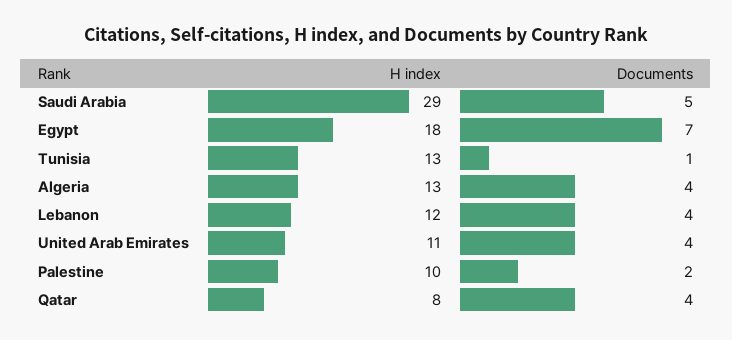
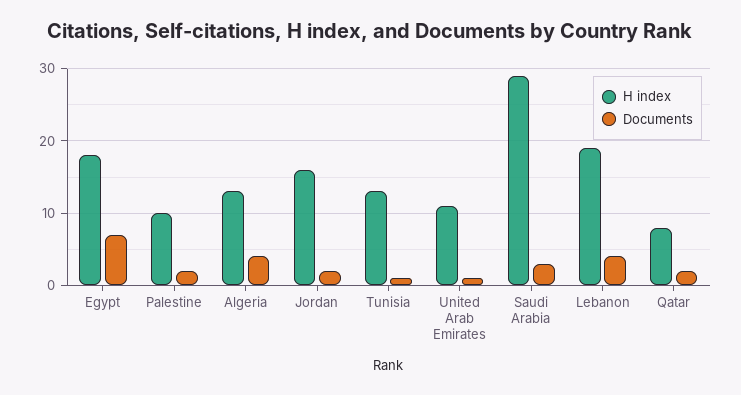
Documents, Saudi Arabia: 5 -> 3
H index, Lebanon: 12 -> 19
Documents, United Arab Emirates: 4 -> 1
Documents, Qatar: 4 -> 2
H index, Jordan: none -> 16
Documents, Jordan: none -> 2

